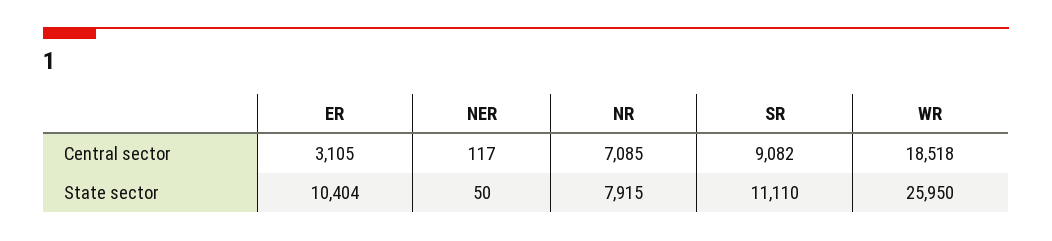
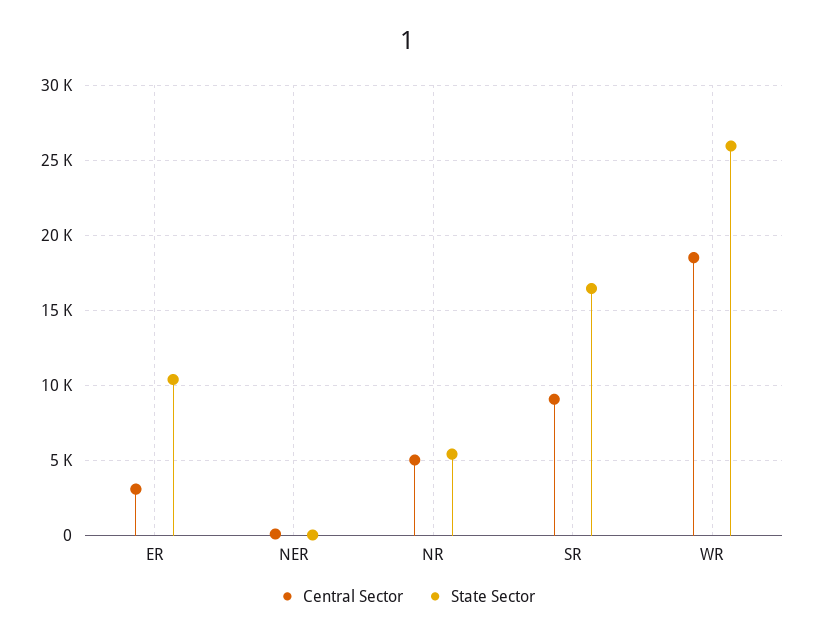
Central sector, NR: 7085 -> 5000
State sector, NR: 7915 -> 5500
State sector, SR: 11110 -> 16500

